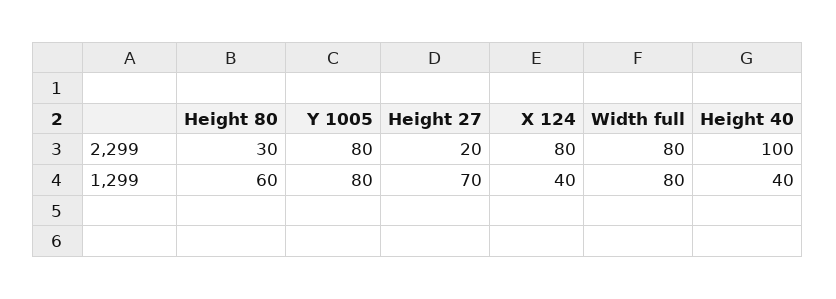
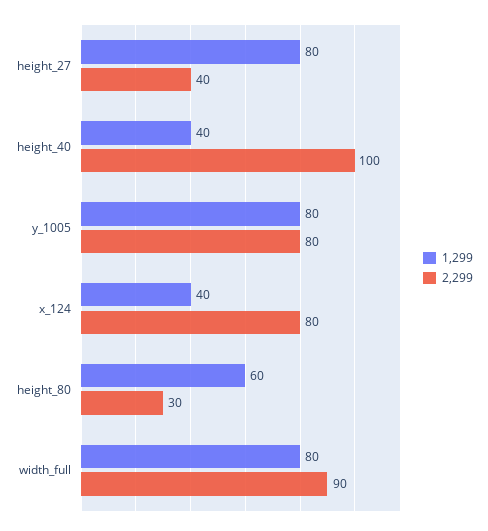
2,299, Height 27: 20 -> 40
2,299, Width full: 80 -> 90
1,299, Height 27: 70 -> 80

